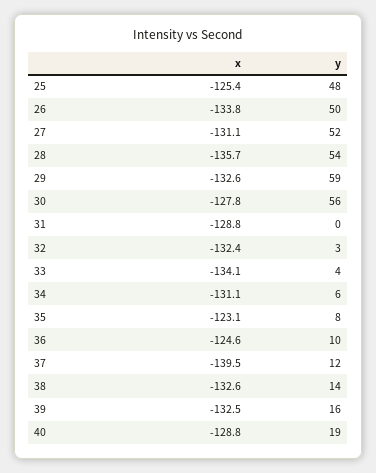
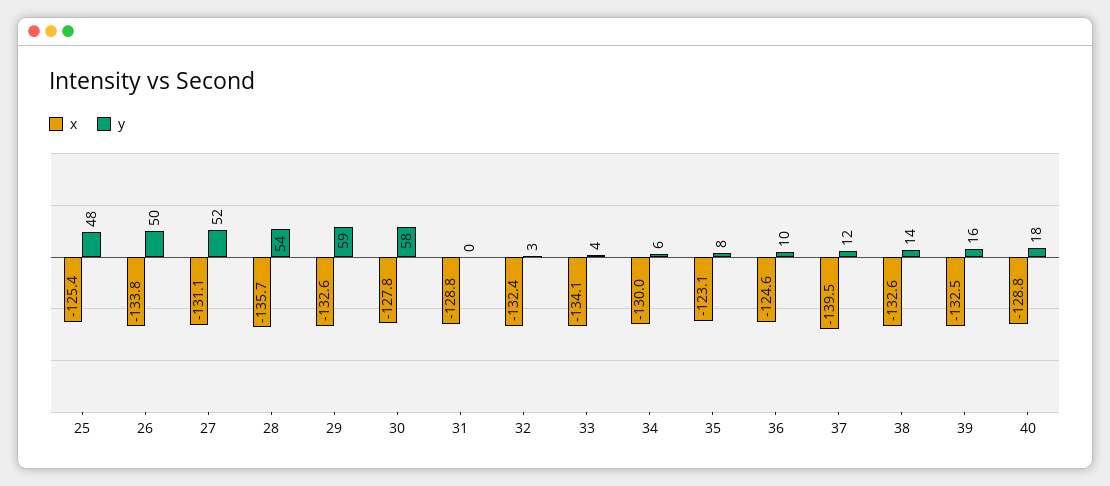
y, 30: 56 -> 58
x, 34: -131.1 -> -130
y, 40: 19 -> 18

